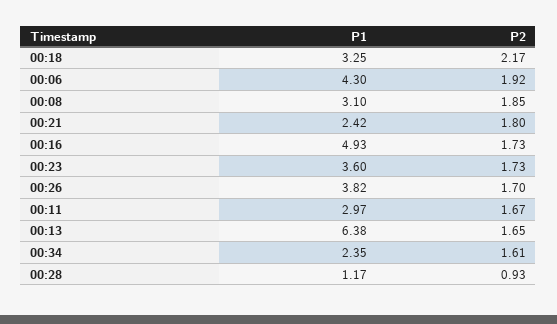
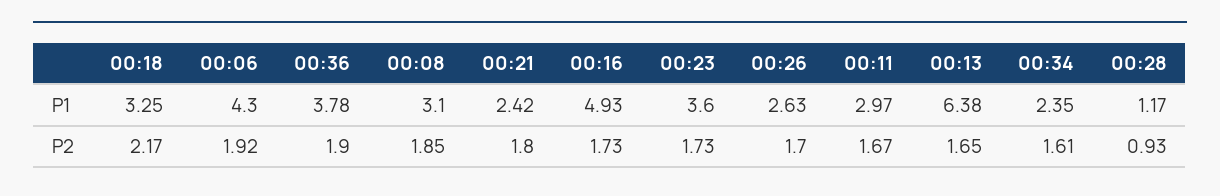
P1, 00:26: 3.82 -> 2.63
P1, 00:36: none -> 3.78
P2, 00:36: none -> 1.9

